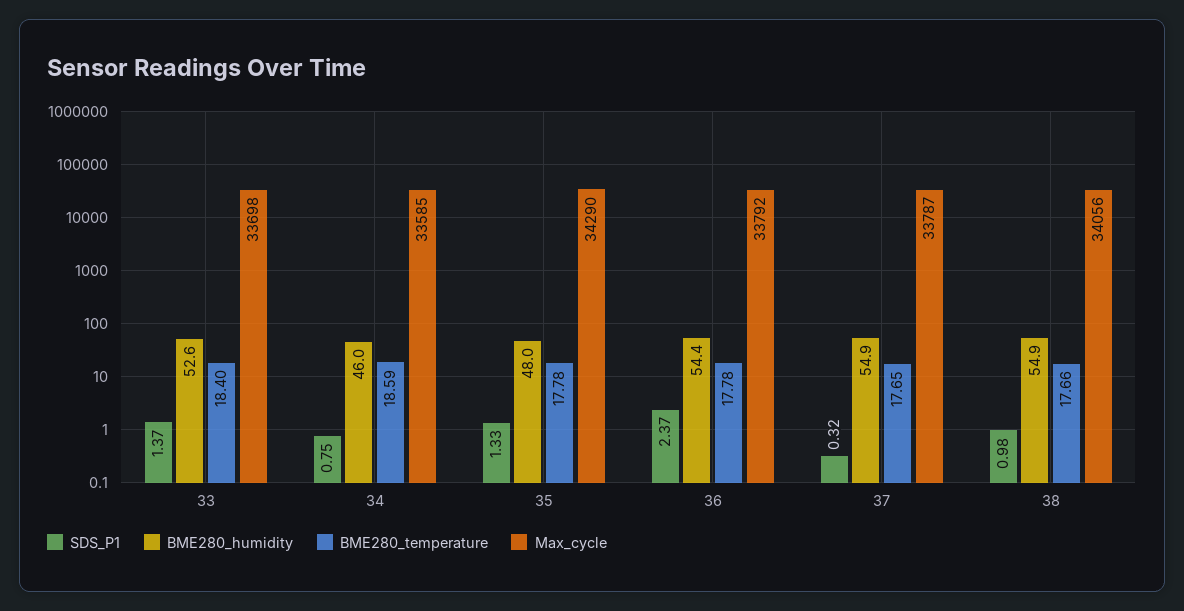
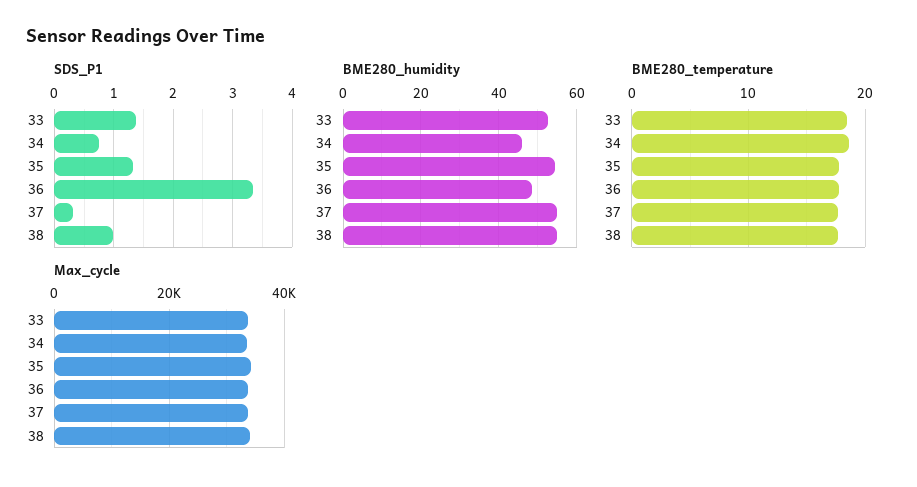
BME280_humidity, 35: 48 -> 54
SDS_P1, 36: 2.37 -> 3.4
BME280_humidity, 36: 54.4 -> 48

